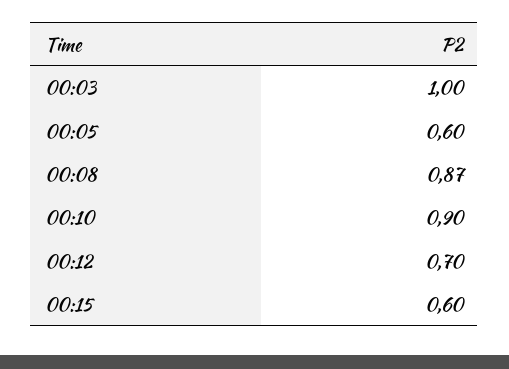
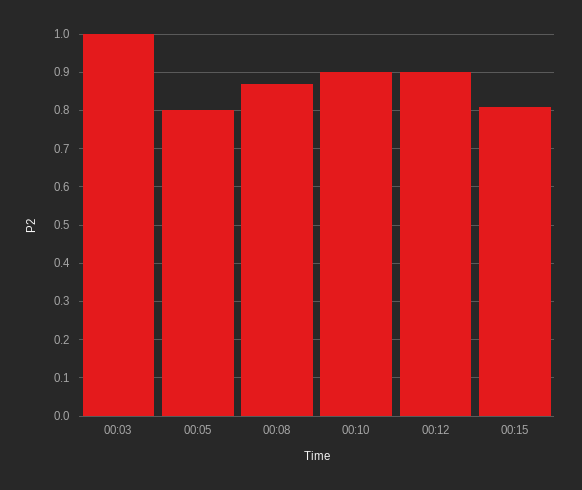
00:05: 0.6 -> 0.8
00:12: 0.7 -> 0.9
00:15: 0.6 -> 0.8

